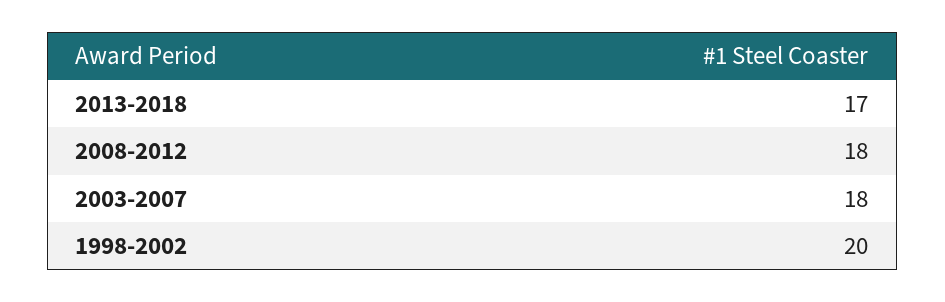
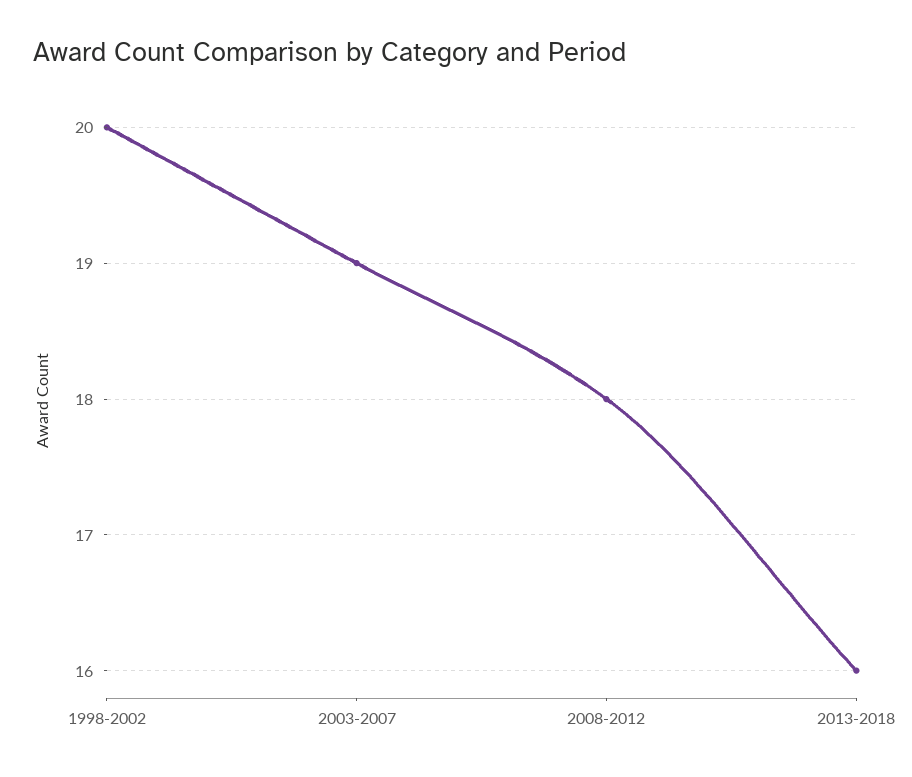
2013-2018: 17 -> 16
2003-2007: 18 -> 19

